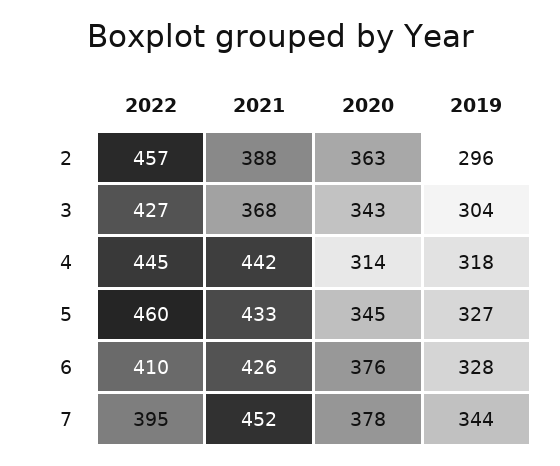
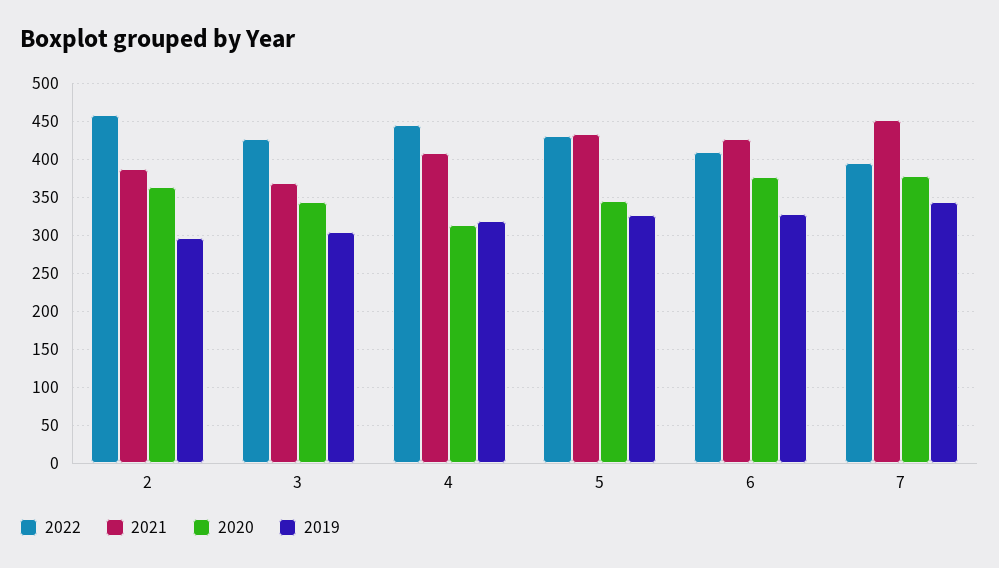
2021, 4: 442 -> 410
2022, 5: 460 -> 430

